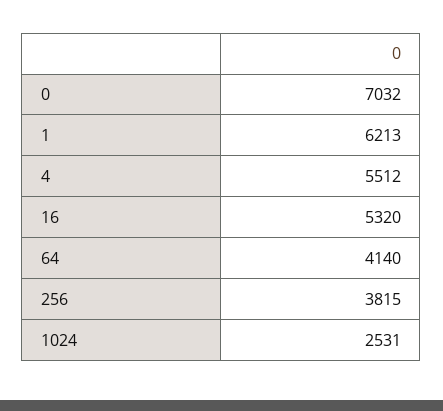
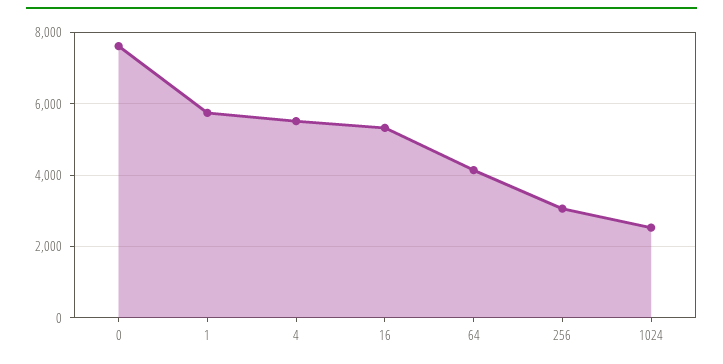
0: 7032 -> 7600
1: 6213 -> 5800
256: 3815 -> 3000

